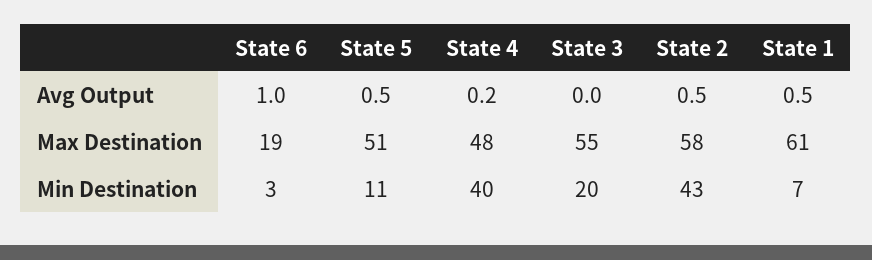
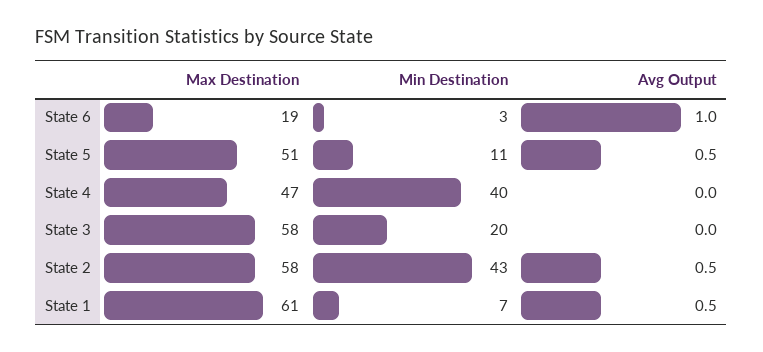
State 4, Avg Output: 0.2 -> 0
State 4, Max Destination: 48 -> 47
State 3, Max Destination: 55 -> 58

